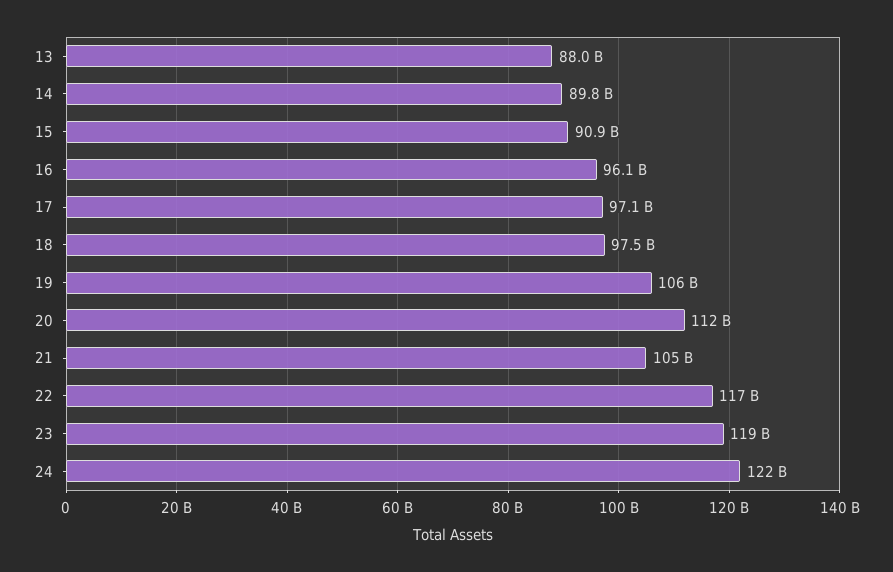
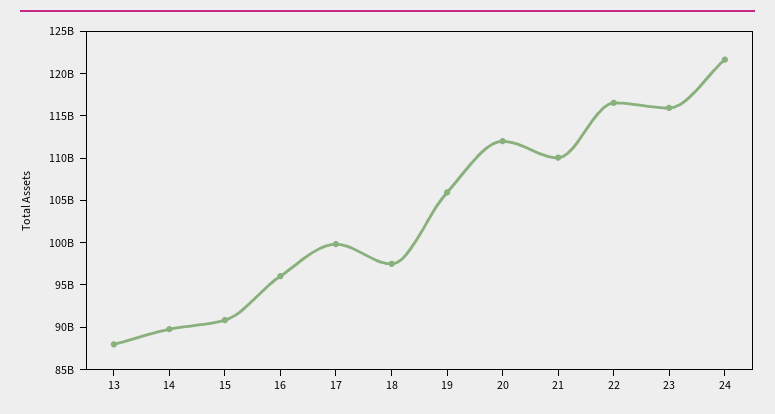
17: 97100000000 -> 100000000000
21: 105000000000 -> 110000000000
23: 119000000000 -> 116000000000

